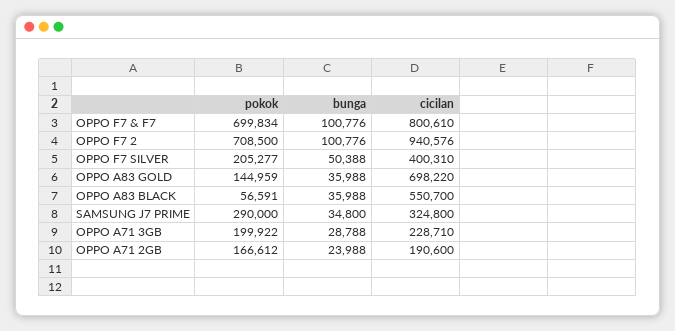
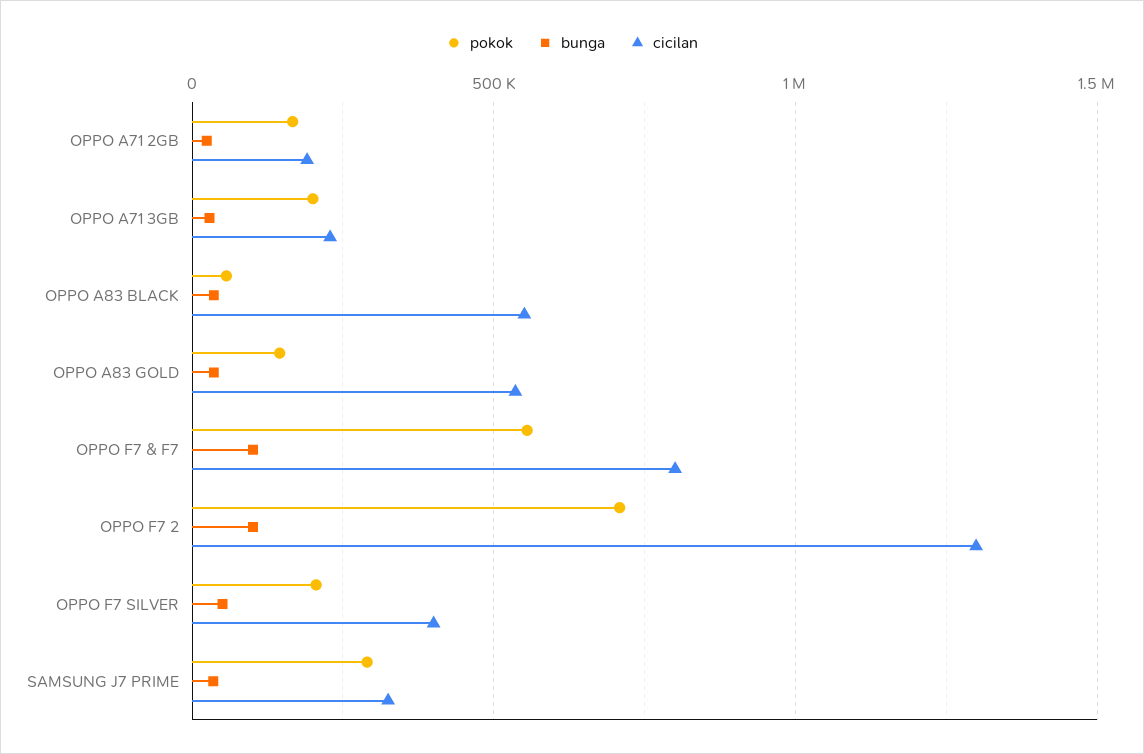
pokok, OPPO F7 & F7: 699834 -> 550000
cicilan, OPPO F7 2: 940576 -> 1300000
cicilan, OPPO A83 GOLD: 698220 -> 550000

